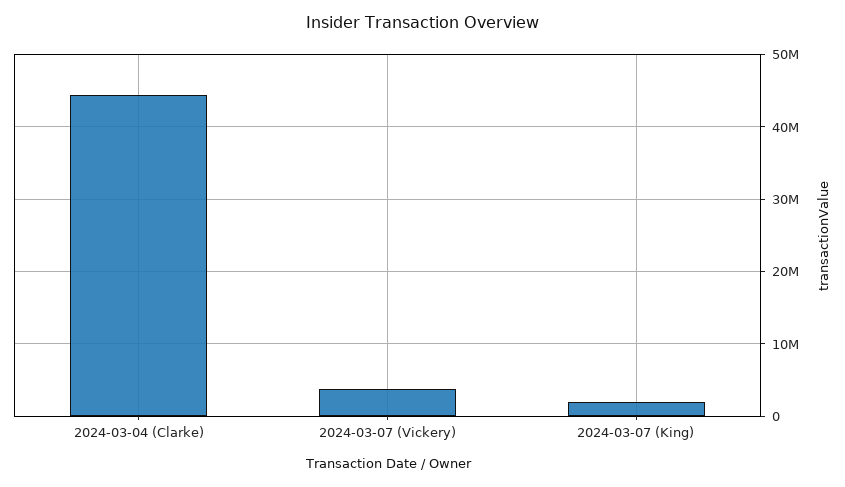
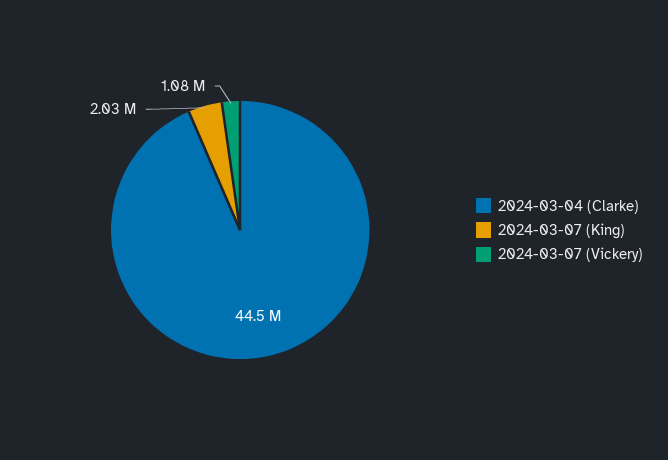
2024-03-07 (Vickery): 4000000 -> 1080000

